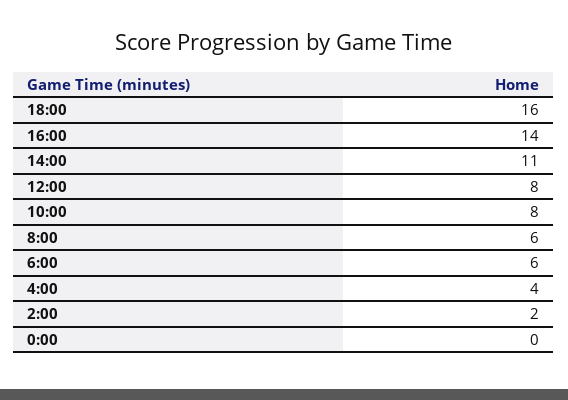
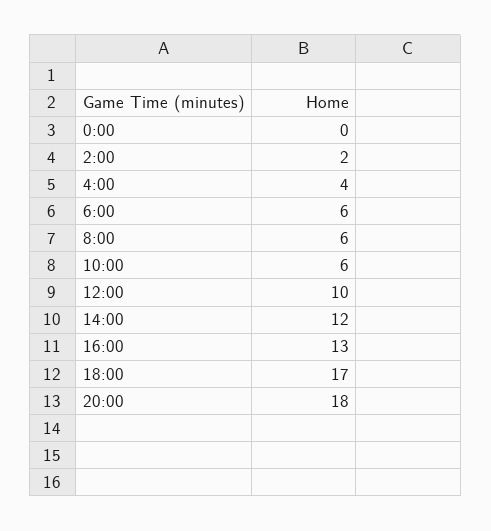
18:00: 16 -> 17
16:00: 14 -> 13
14:00: 11 -> 12
12:00: 8 -> 10
10:00: 8 -> 6
20:00: none -> 18

